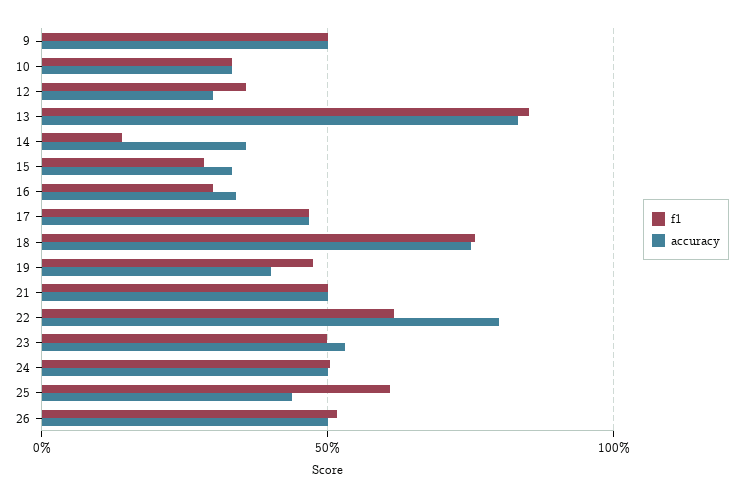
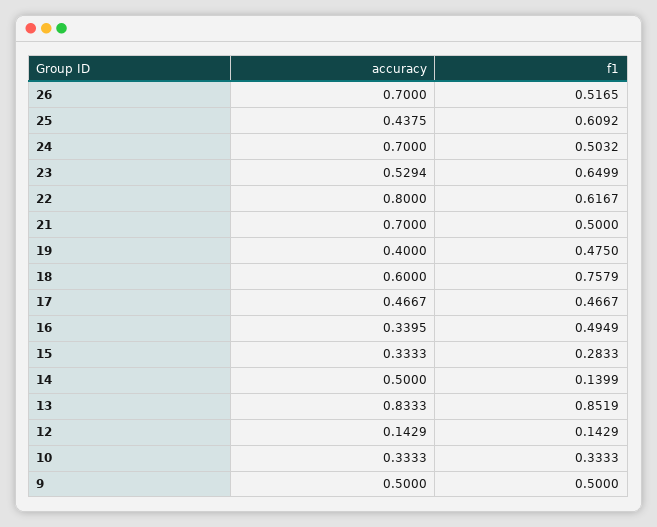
f1, 12: 0.35 -> 0.1429
accuracy, 12: 0.3 -> 0.1429
accuracy, 14: 0.35 -> 0.5
f1, 16: 0.3 -> 0.4949
accuracy, 18: 0.75 -> 0.6
accuracy, 21: 0.5 -> 0.7
f1, 23: 0.5 -> 0.6499
accuracy, 24: 0.5 -> 0.7
accuracy, 26: 0.5 -> 0.7

